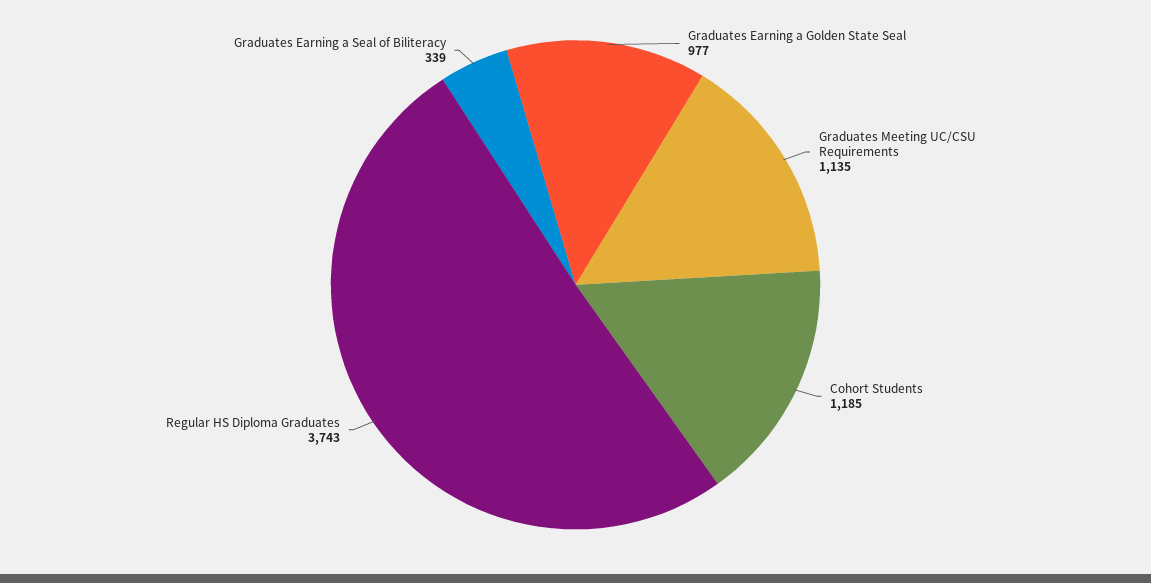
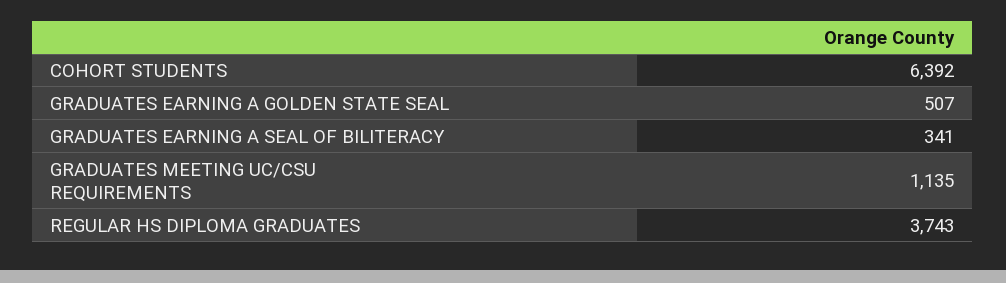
Graduates Earning a Golden State Seal: 977 -> 507
Cohort Students: 1185 -> 6392
Graduates Earning a Seal of Biliteracy: 339 -> 341

